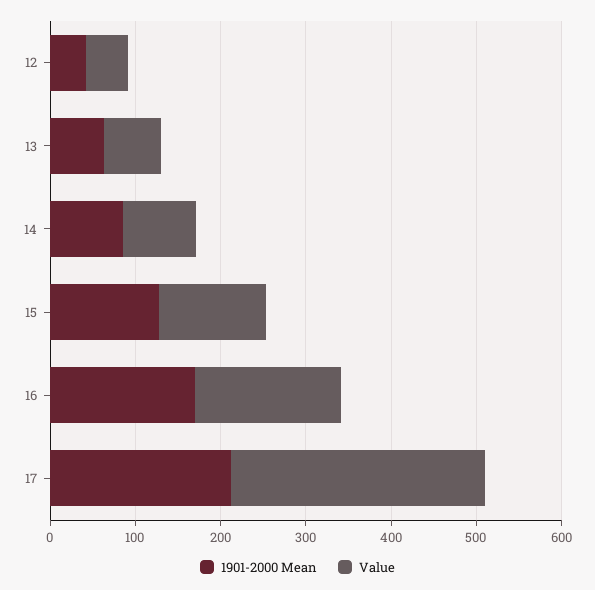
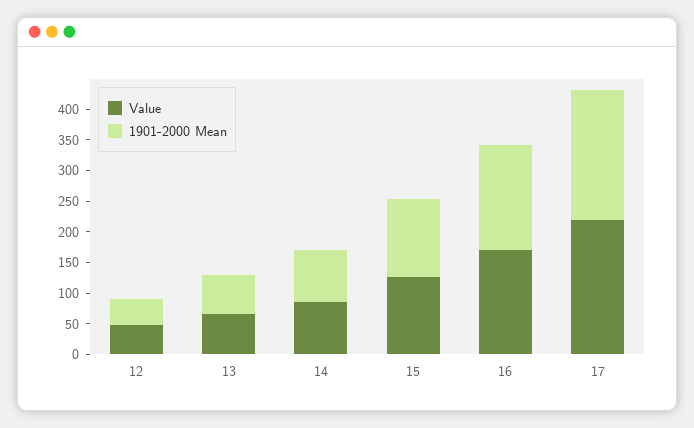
Value, 17: 300 -> 225

